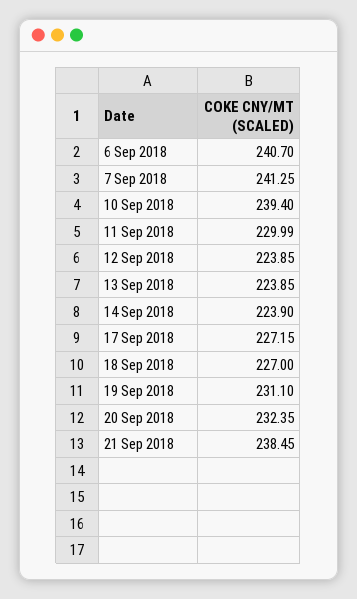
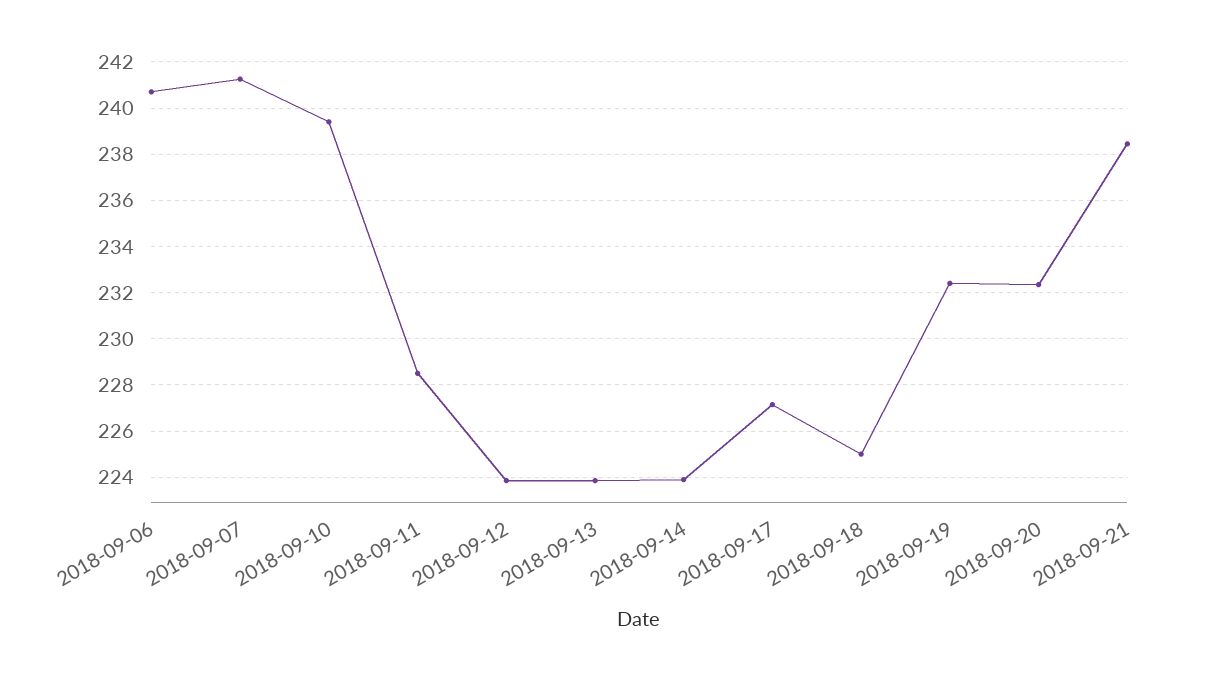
11 Sep 2018: 229.99 -> 228.5
18 Sep 2018: 227 -> 225
19 Sep 2018: 231.1 -> 232.5

